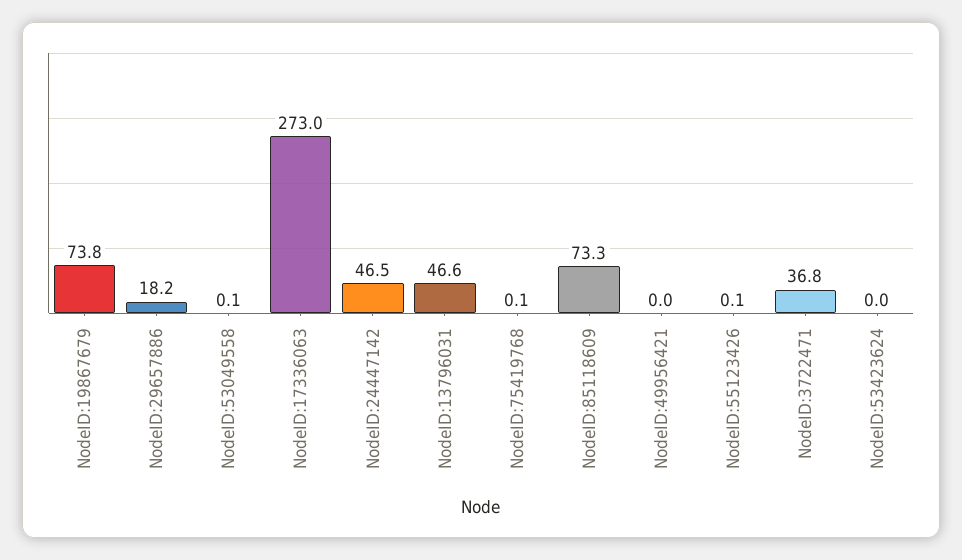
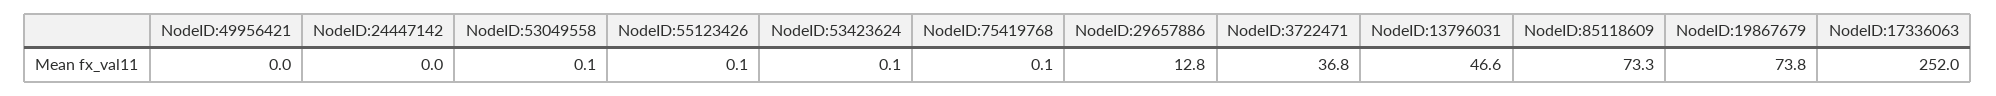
NodeID:29657886: 18.2 -> 12.8
NodeID:17336063: 273 -> 252
NodeID:24447142: 46.5 -> 0
NodeID:53423624: 0 -> 0.1

